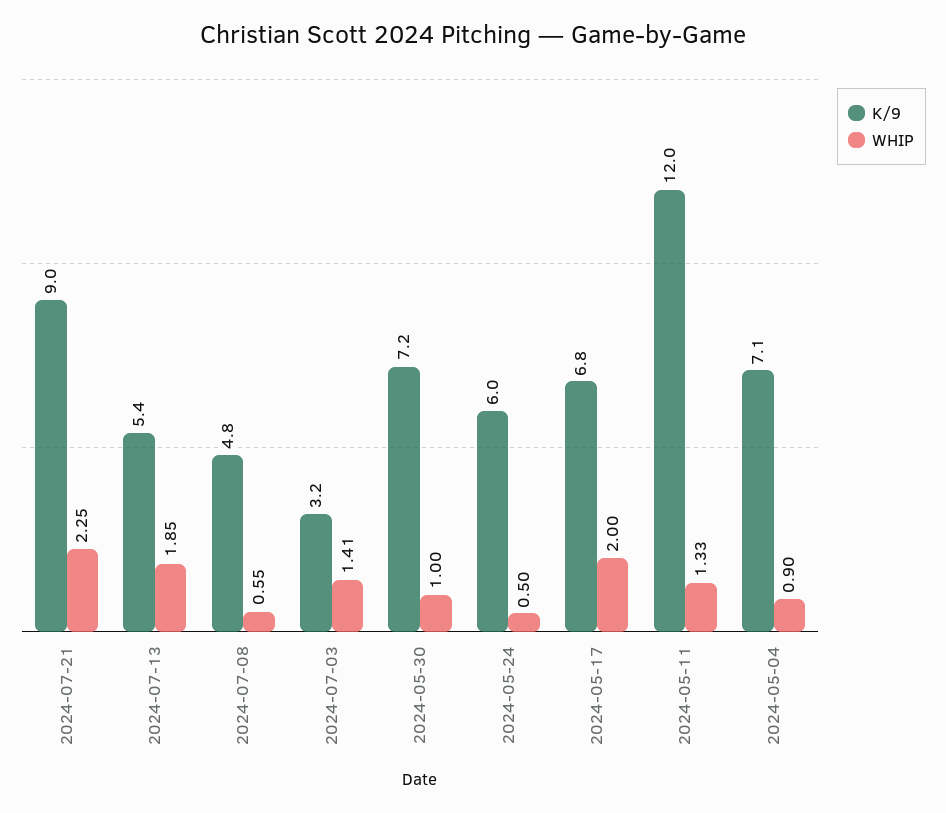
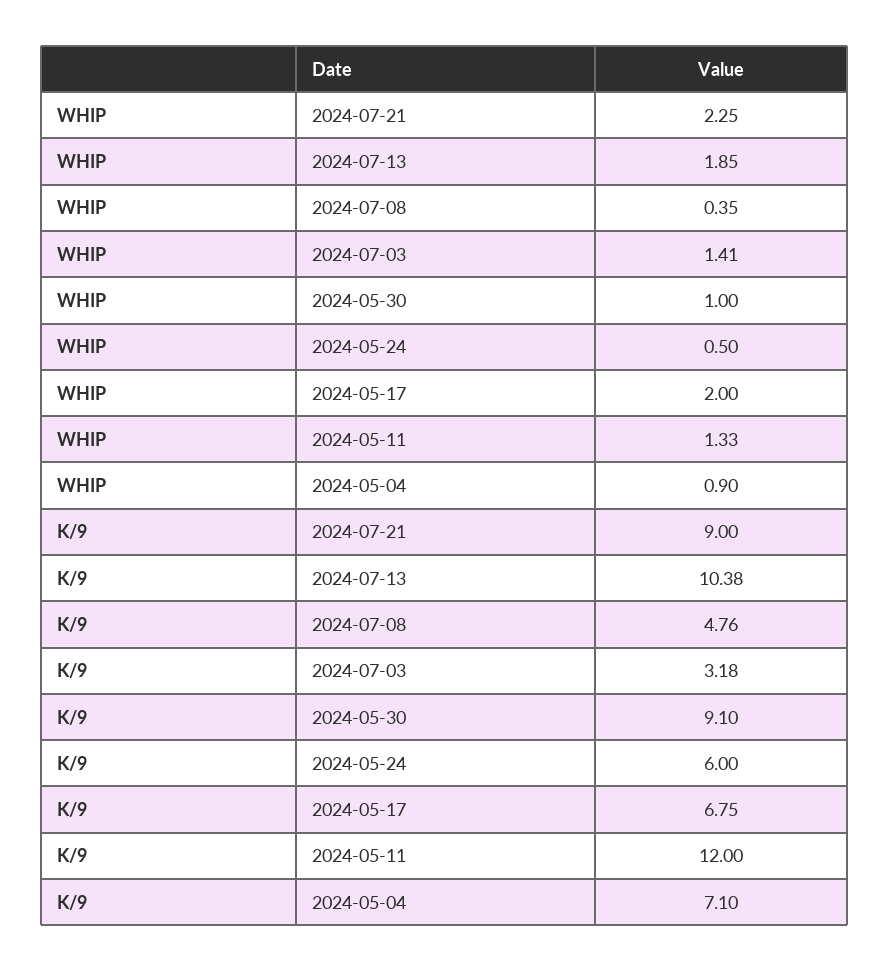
K/9, 2024-07-13: 5.4 -> 10.38
WHIP, 2024-07-08: 0.55 -> 0.35
K/9, 2024-05-30: 7.2 -> 9.1

